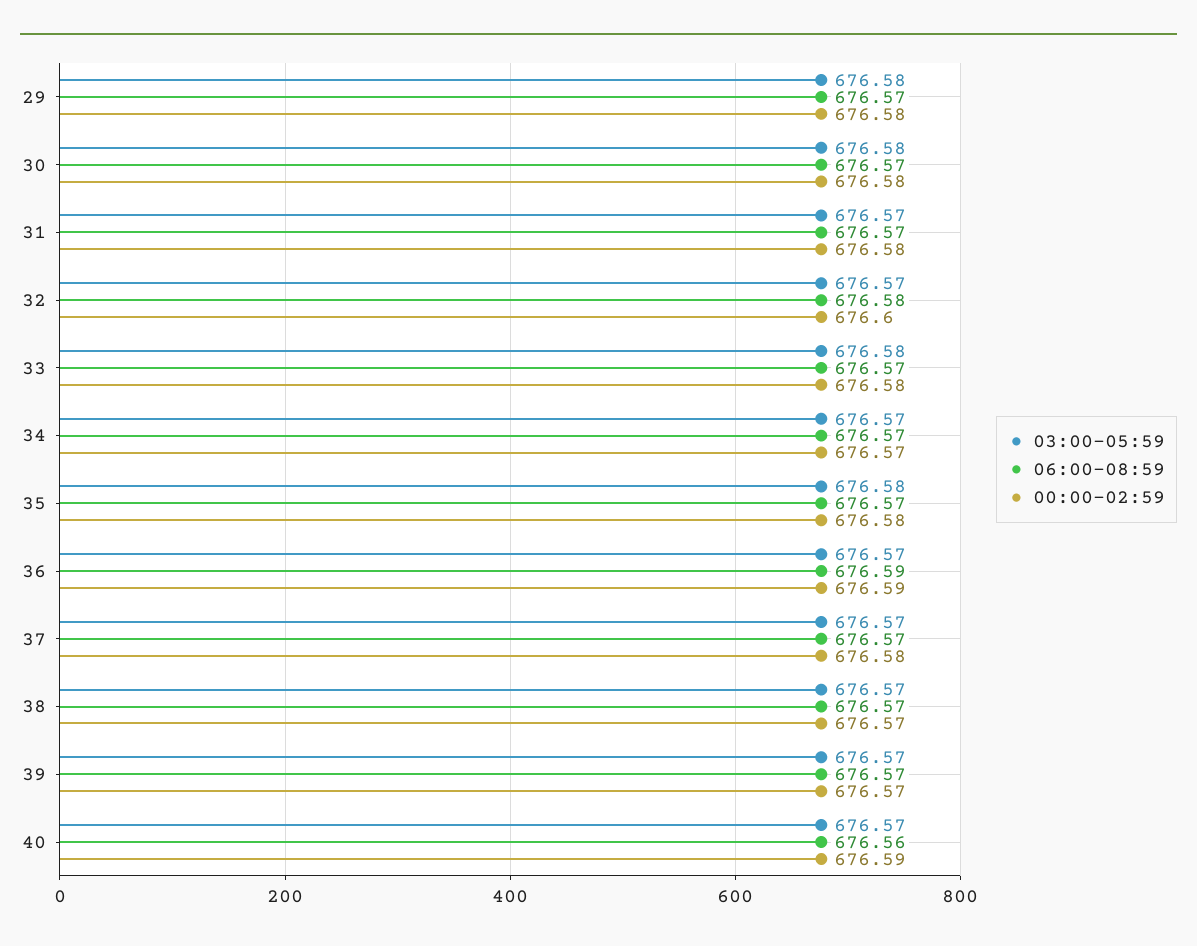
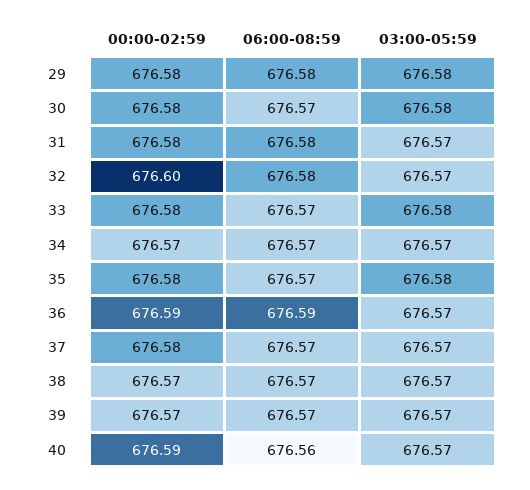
06:00-08:59, 29: 676.57 -> 676.58
06:00-08:59, 31: 676.57 -> 676.58

